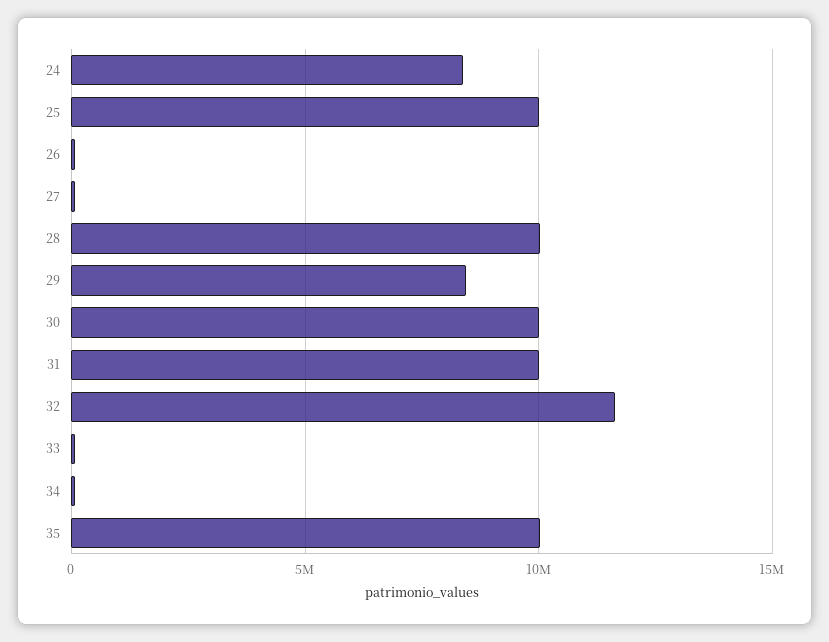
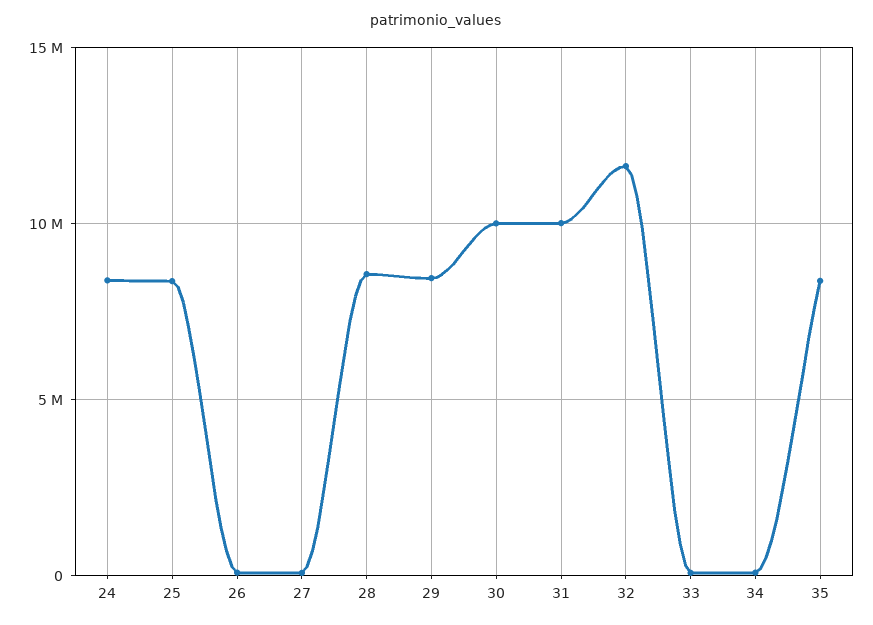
25: 10000000 -> 8500000
28: 10000000 -> 8500000
35: 10000000 -> 8500000

